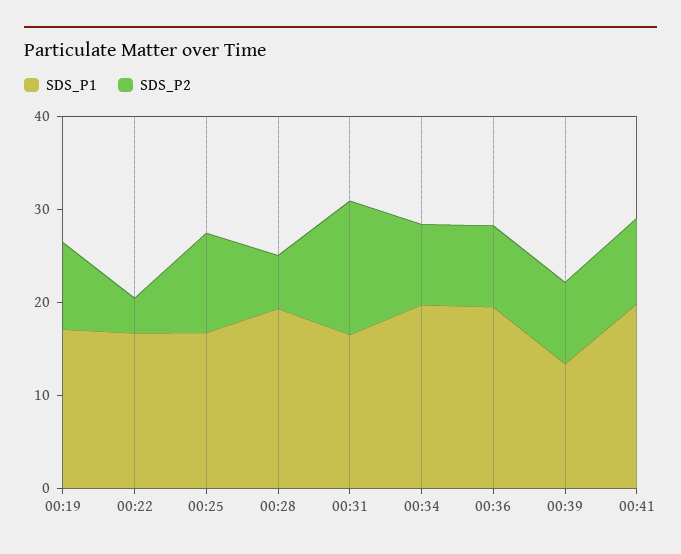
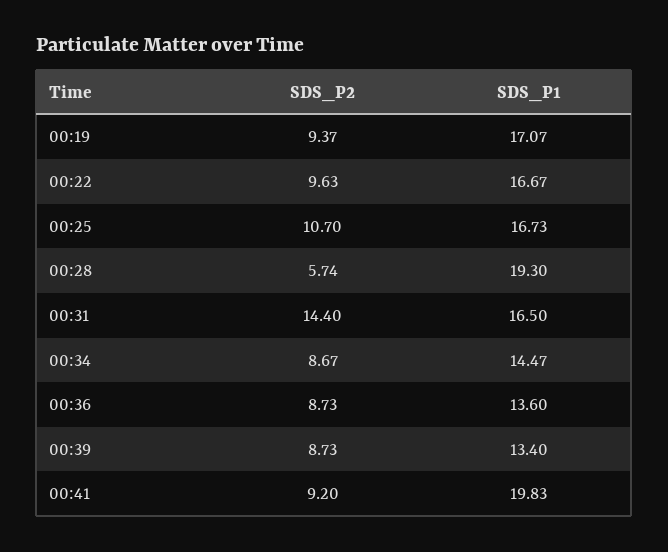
SDS_P2, 00:22: 4 -> 9.63
SDS_P1, 00:34: 20 -> 14.47
SDS_P1, 00:36: 20 -> 13.6

